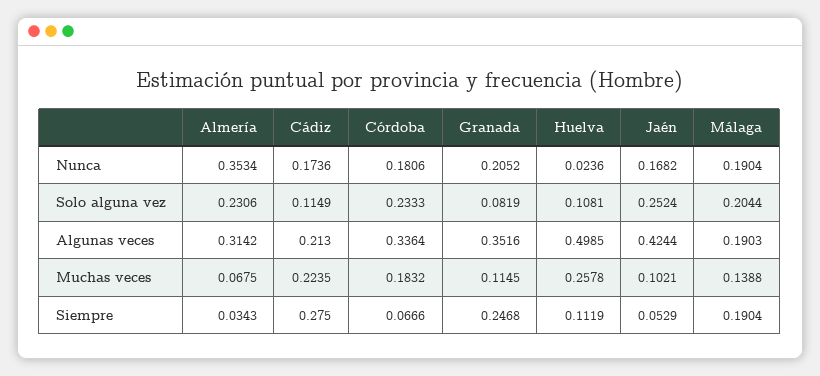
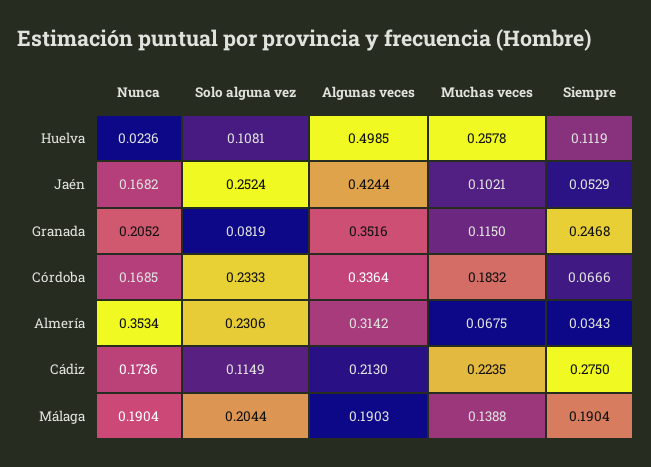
Córdoba, Nunca: 0.1806 -> 0.1685
Granada, Muchas veces: 0.1145 -> 0.115

